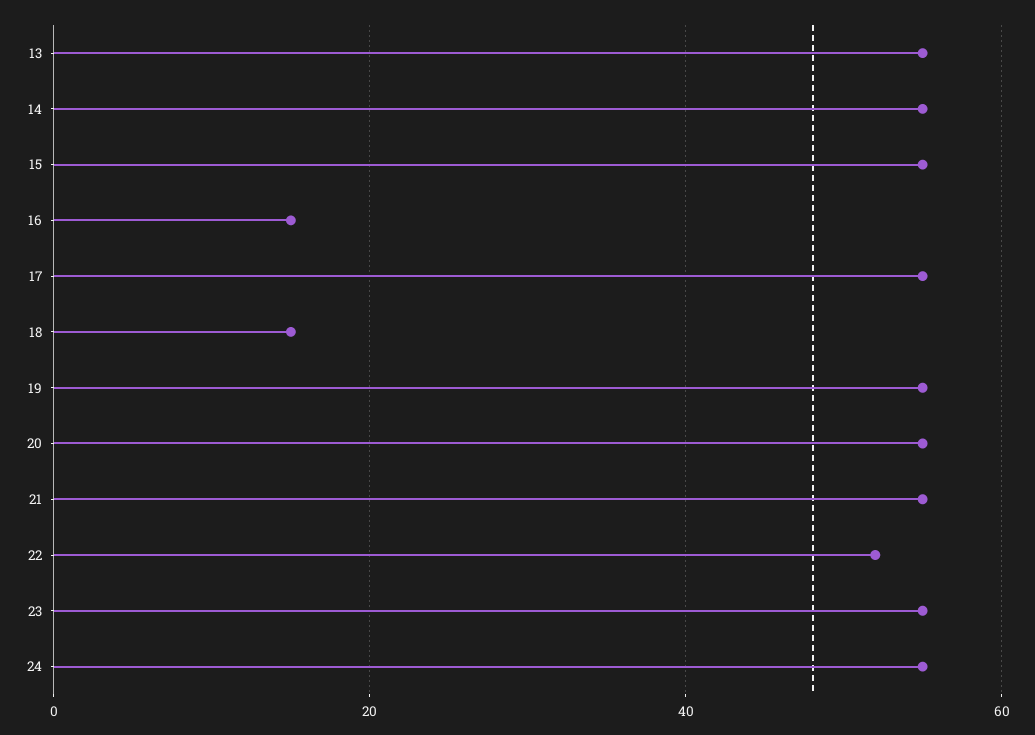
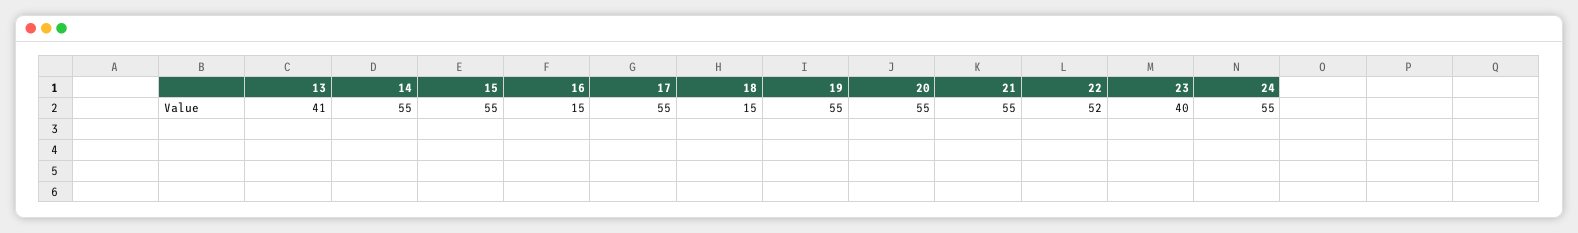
13: 55 -> 41
23: 55 -> 40

